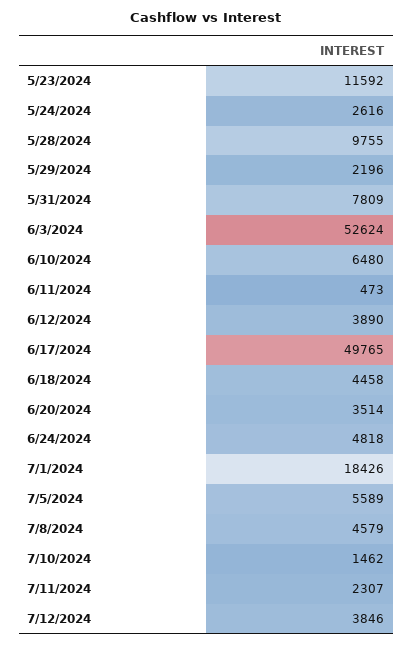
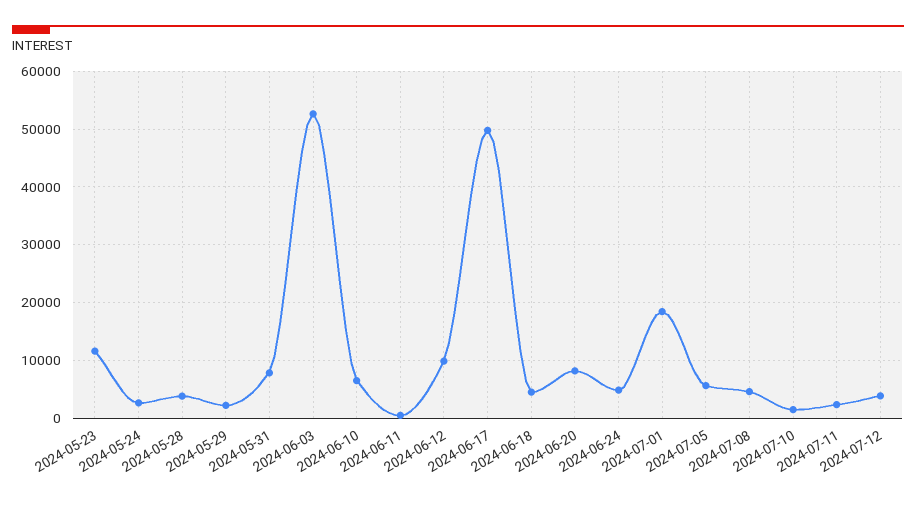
5/28/2024: 9755 -> 4000
6/12/2024: 3890 -> 10000
6/20/2024: 3514 -> 8000

